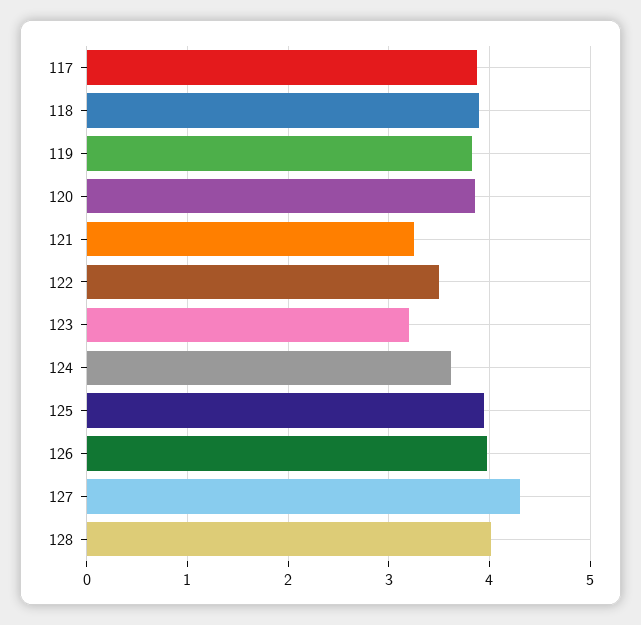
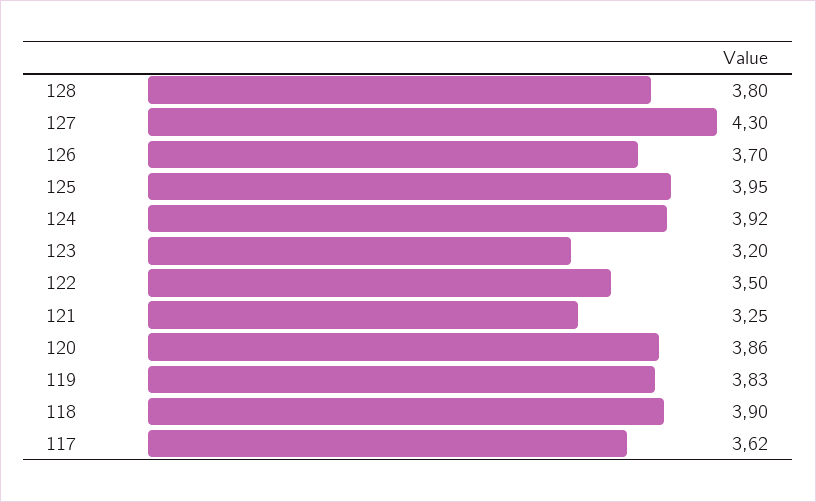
117: 3.9 -> 3.62
124: 3.6 -> 3.92
126: 4 -> 3.7
128: 4 -> 3.8

